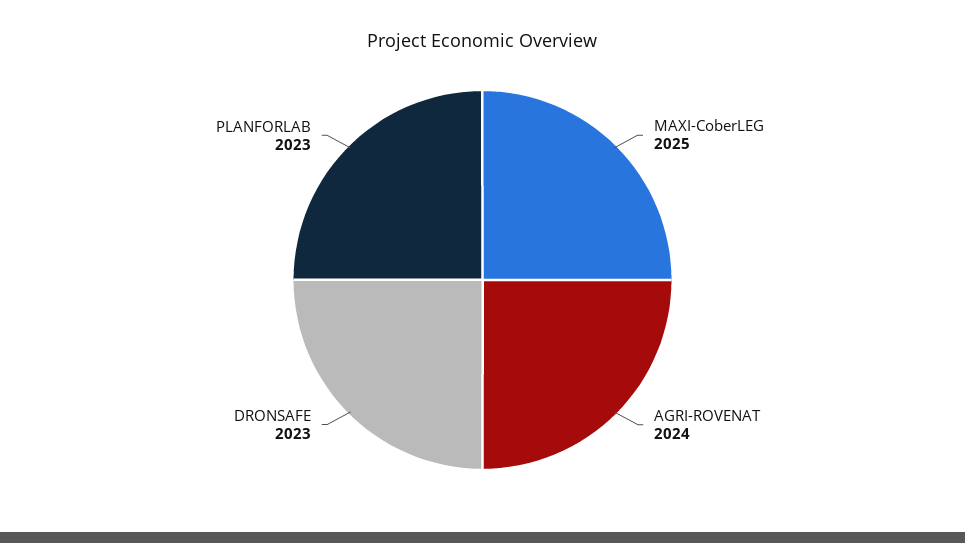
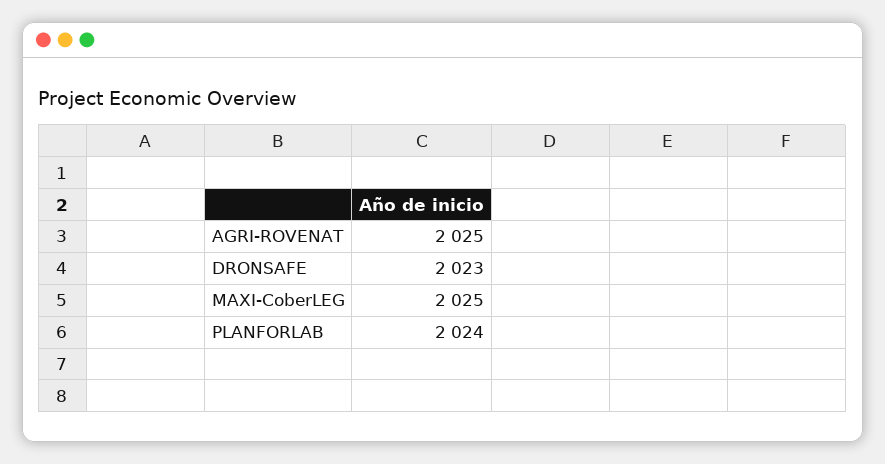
AGRI-ROVENAT: 2024 -> 2025
PLANFORLAB: 2023 -> 2024

